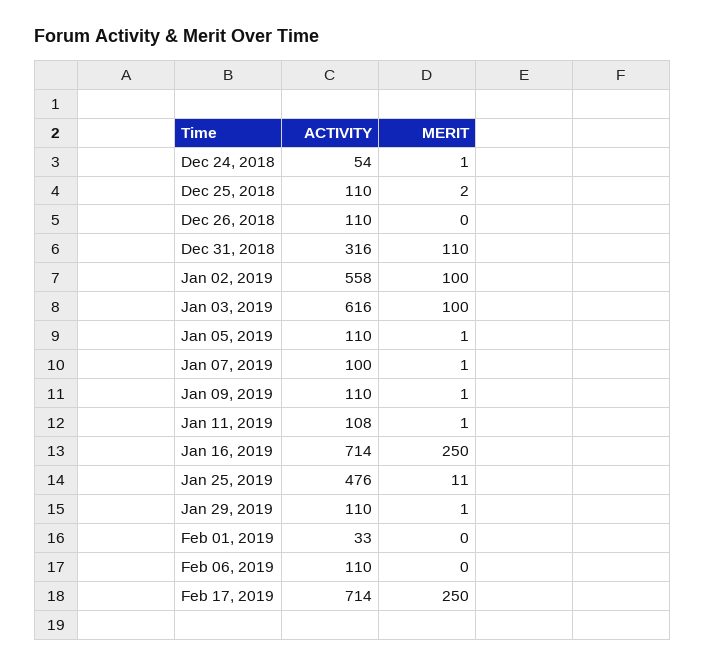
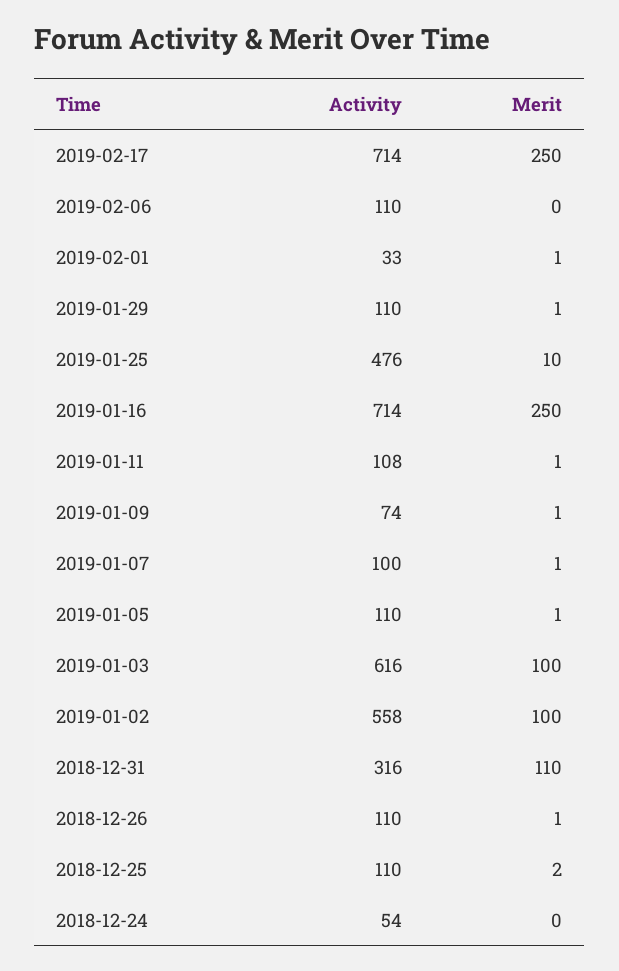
MERIT, Dec 24, 2018: 1 -> 0
MERIT, Dec 26, 2018: 0 -> 1
ACTIVITY, Jan 09, 2019: 110 -> 74
MERIT, Jan 25, 2019: 11 -> 10
MERIT, Feb 01, 2019: 0 -> 1

